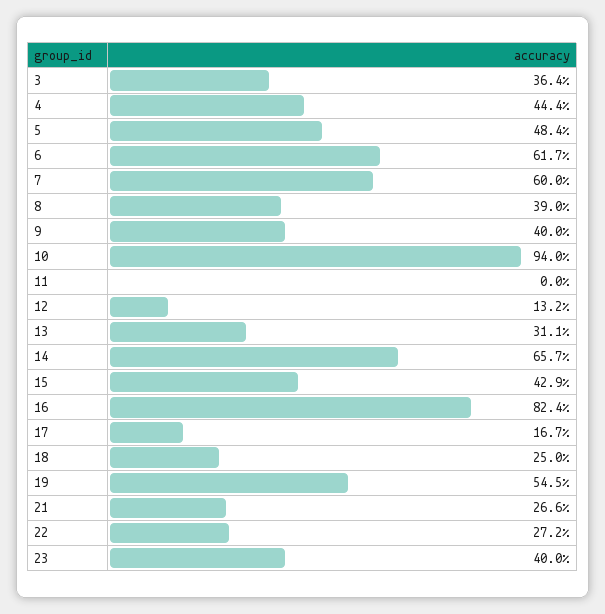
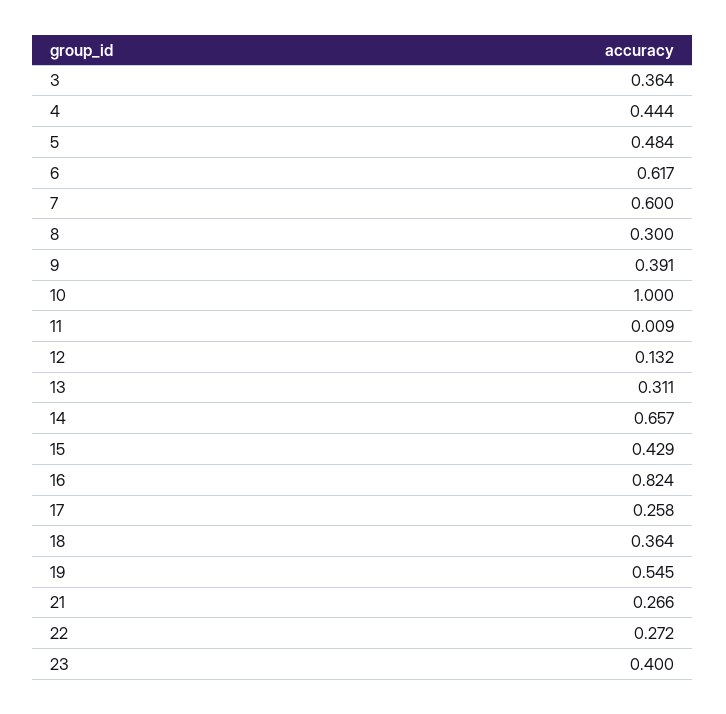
8: 0.39 -> 0.3
9: 0.4 -> 0.391
10: 0.94 -> 1
11: 0 -> 0.009
17: 0.167 -> 0.258
18: 0.25 -> 0.364

